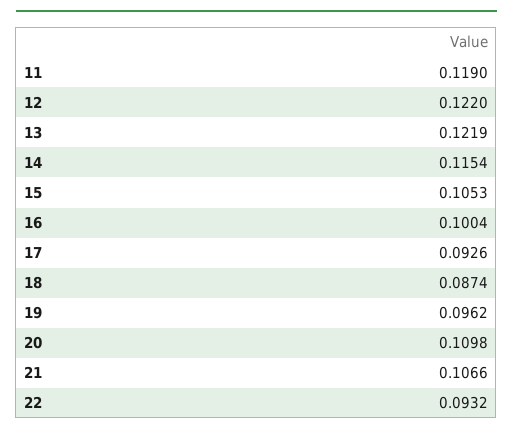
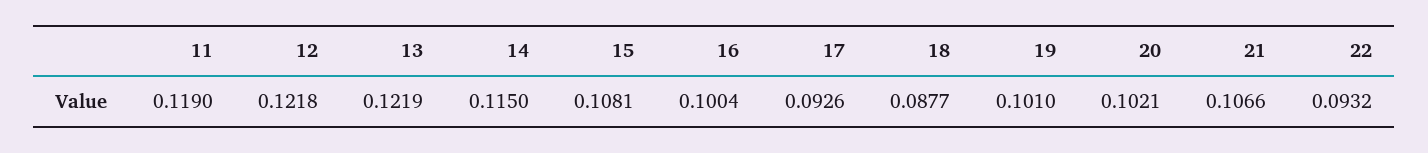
12: 0.122 -> 0.1218
14: 0.1154 -> 0.115
15: 0.1053 -> 0.1081
18: 0.0874 -> 0.0877
19: 0.0962 -> 0.101
20: 0.1098 -> 0.1021

